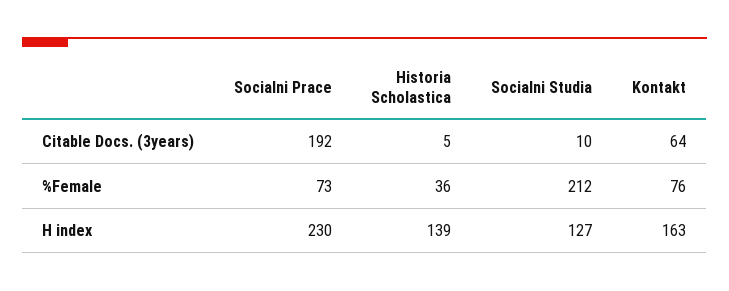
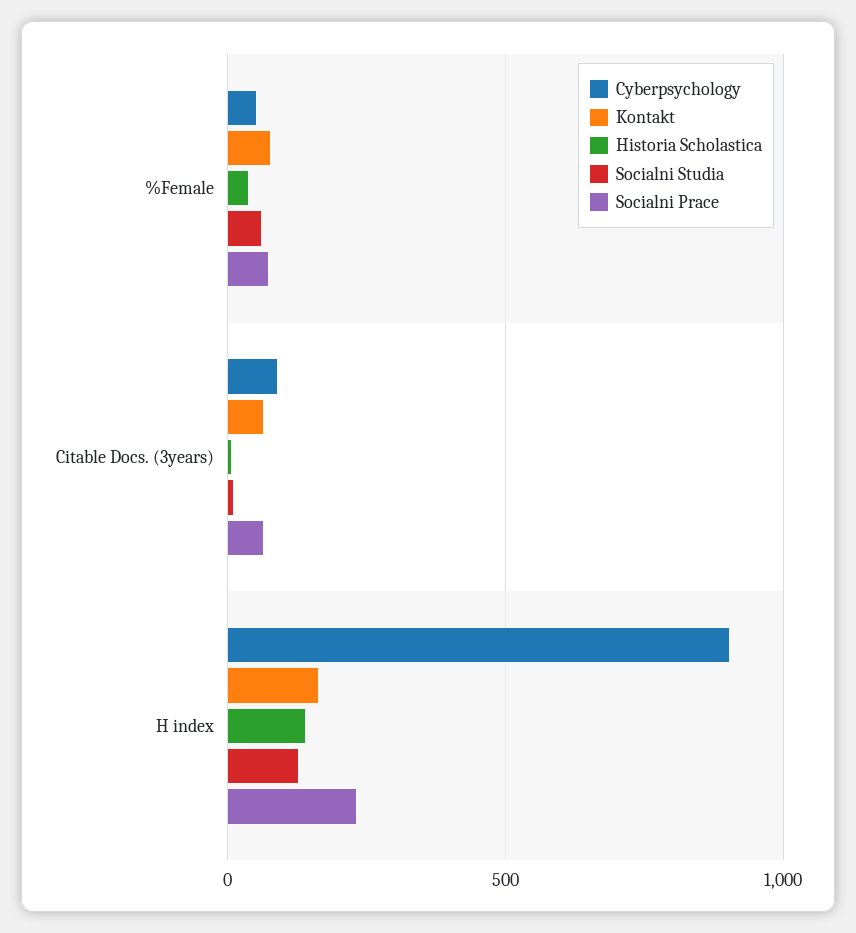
Socialni Prace, Citable Docs. (3years): 192 -> 50
Socialni Studia, %Female: 212 -> 50
Cyberpsychology, %Female: none -> 50
Cyberpsychology, Citable Docs. (3years): none -> 100
Cyberpsychology, H index: none -> 900

